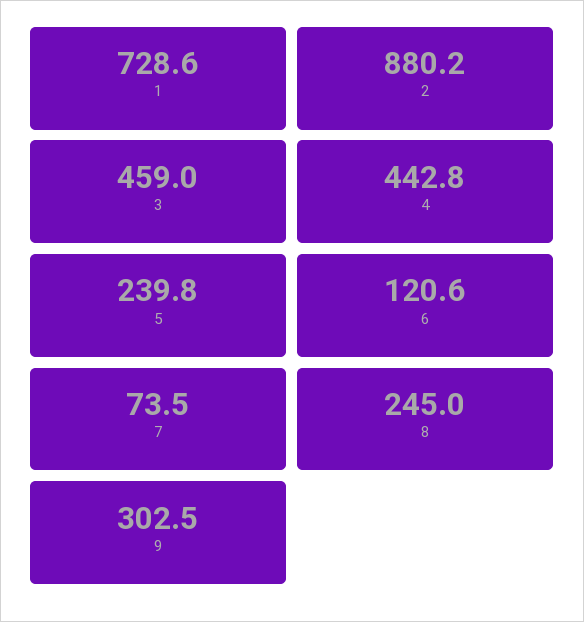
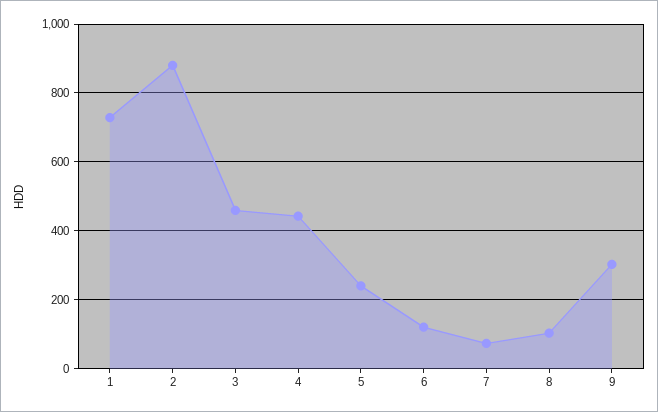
8: 245 -> 100

